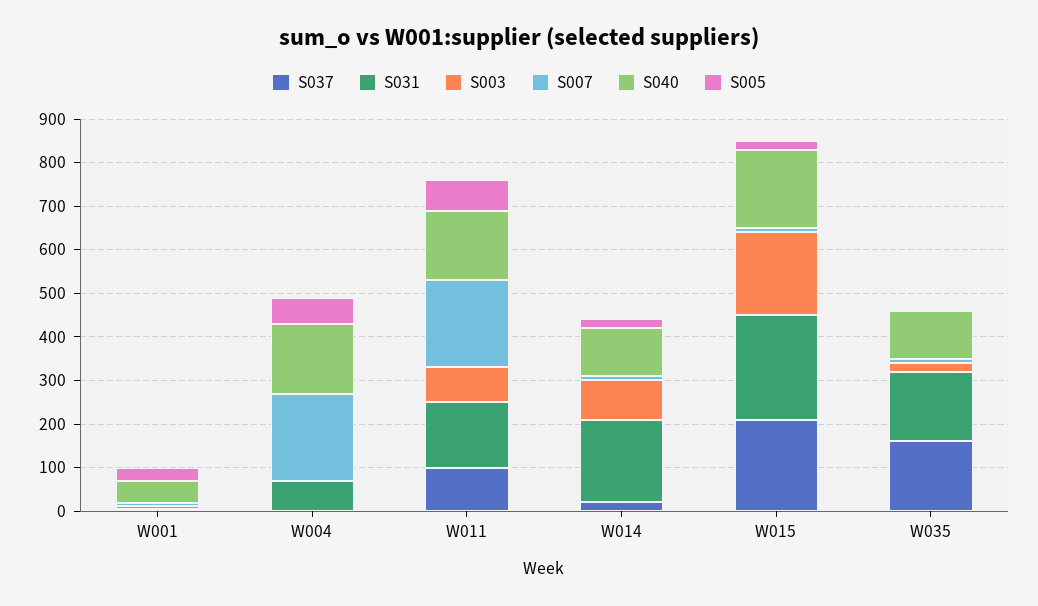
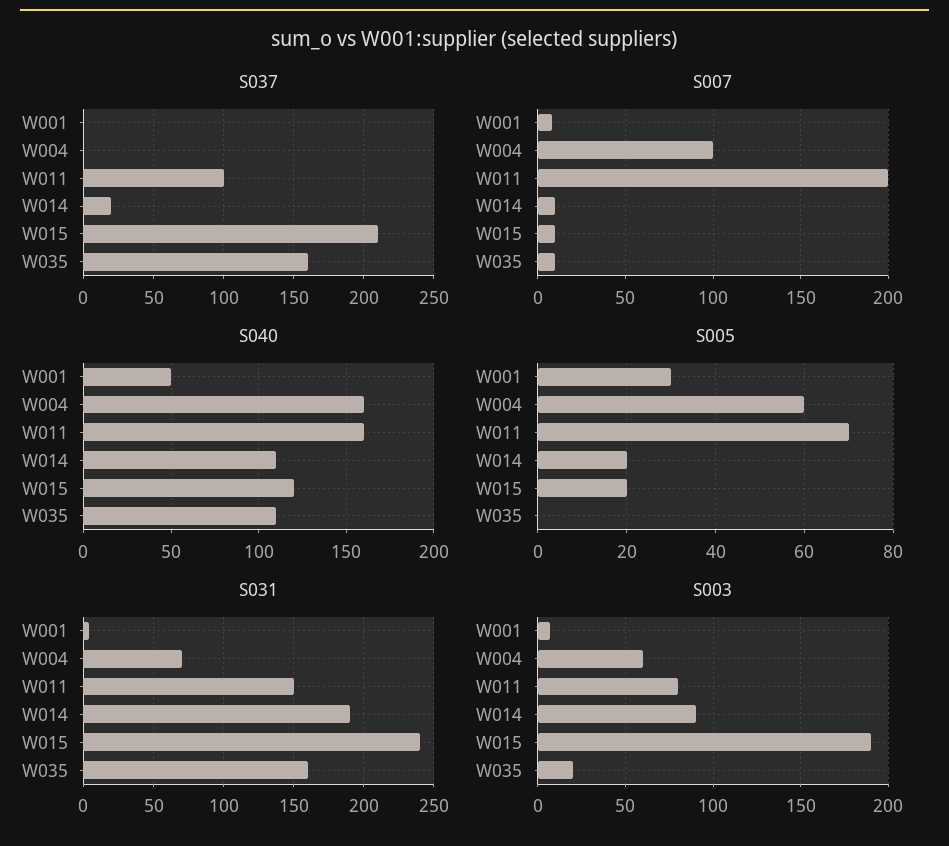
S003, W004: 0 -> 60
S007, W004: 200 -> 100
S040, W015: 180 -> 120

